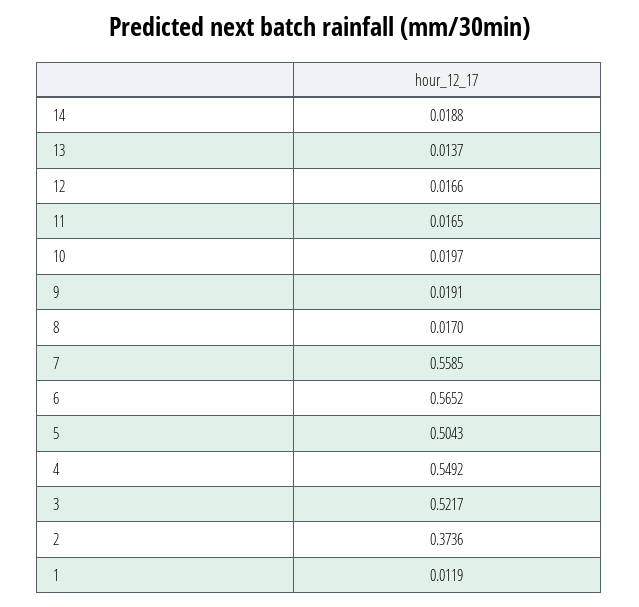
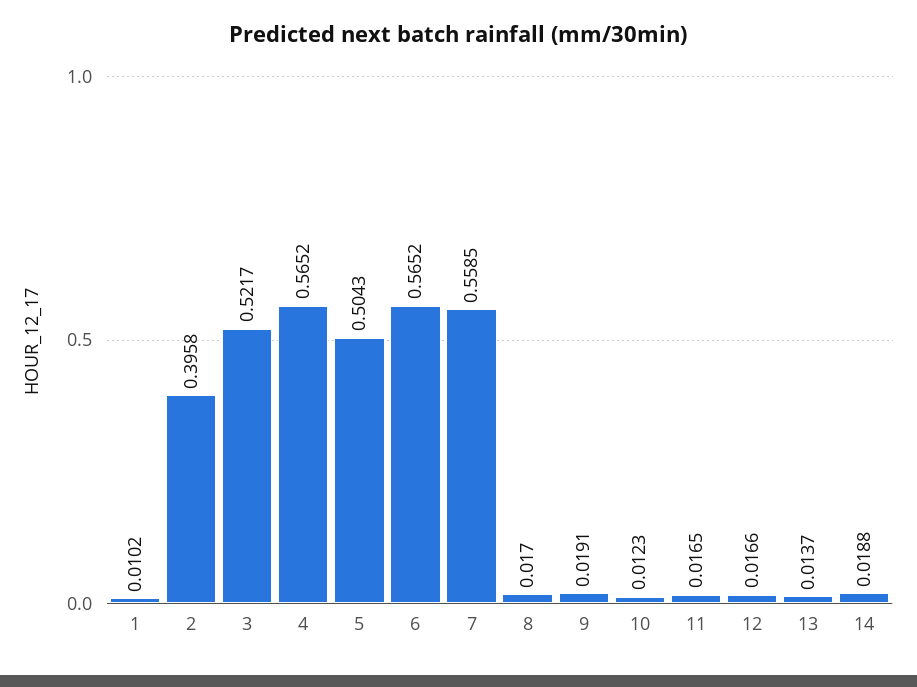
10: 0.0197 -> 0.0123
4: 0.5492 -> 0.5652
2: 0.3736 -> 0.3958
1: 0.0119 -> 0.0102

